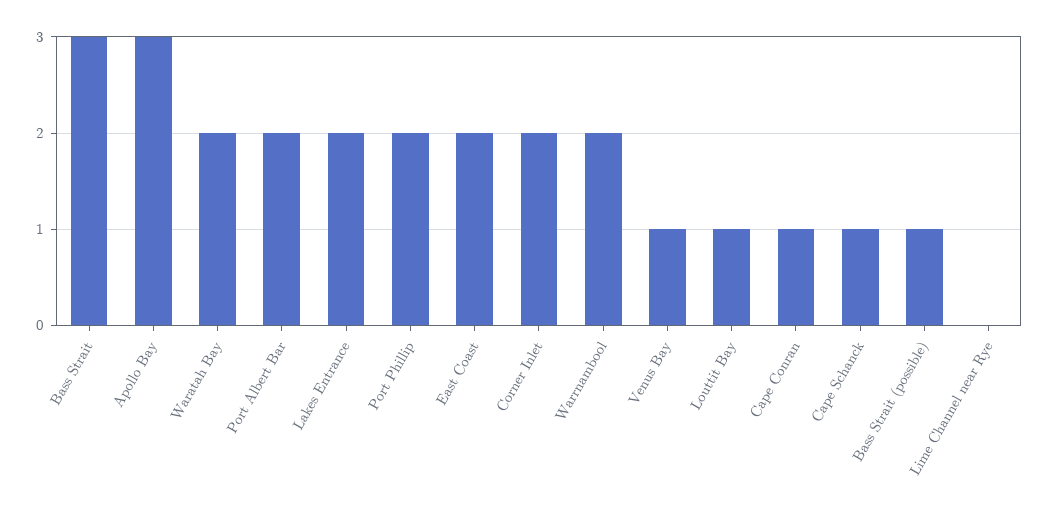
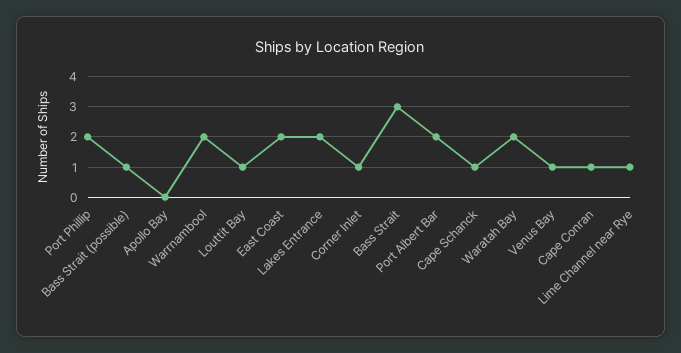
Apollo Bay: 3 -> 0
Corner Inlet: 2 -> 1
Lime Channel near Rye: 0 -> 1

